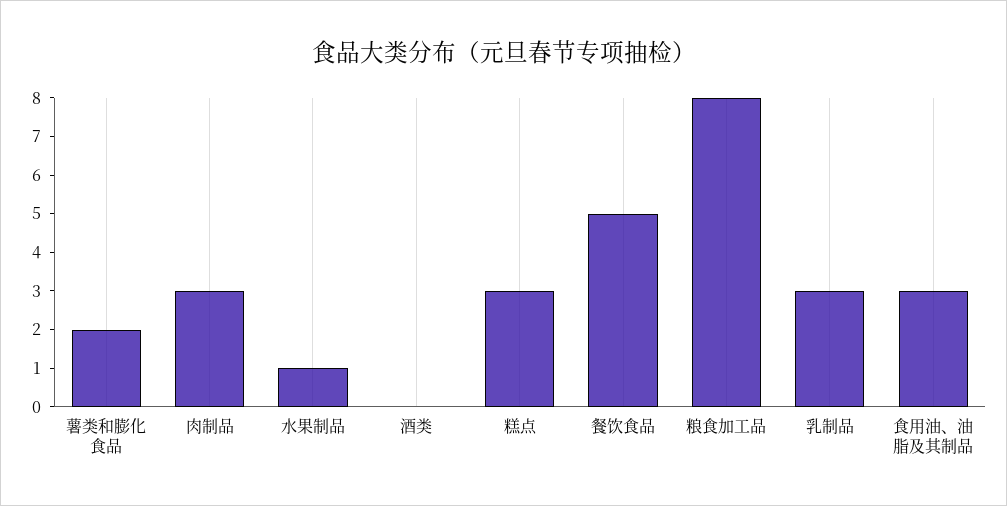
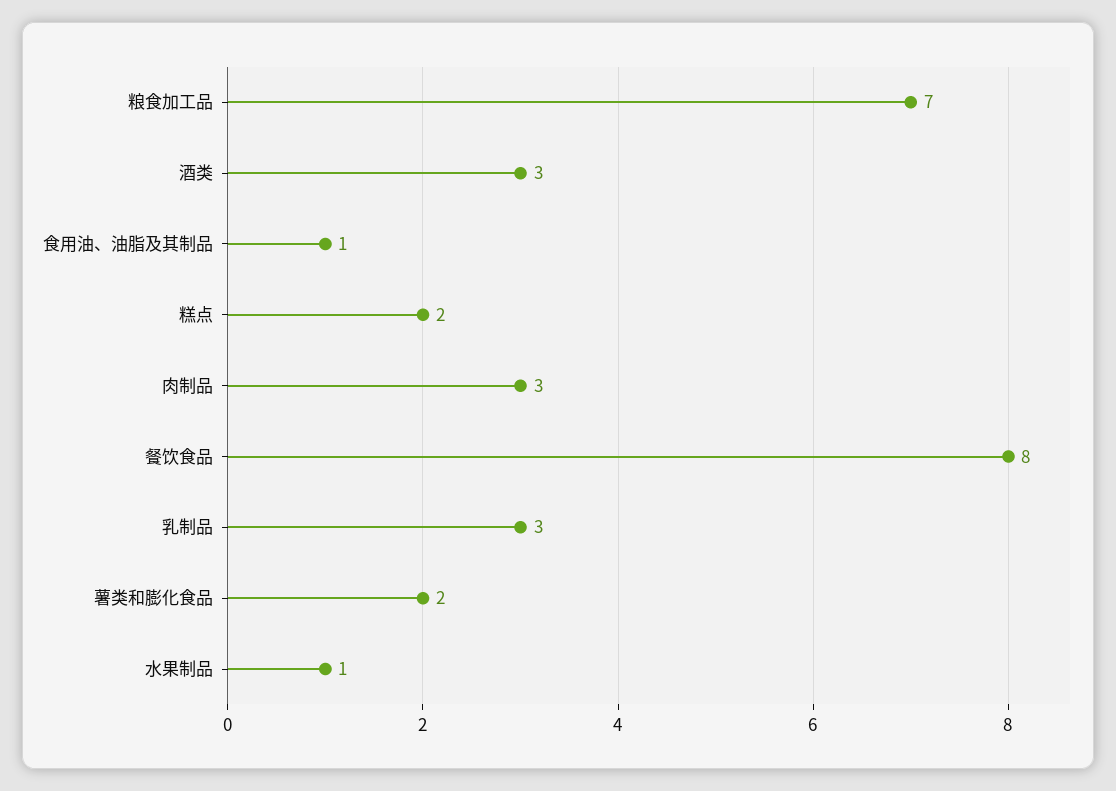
酒类: 0 -> 3
糕点: 3 -> 2
餐饮食品: 5 -> 8
粮食加工品: 8 -> 7
食用油、油脂及其制品: 3 -> 1

